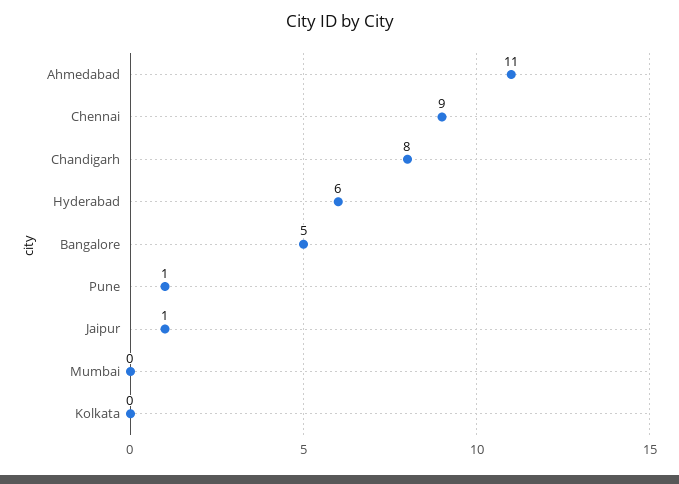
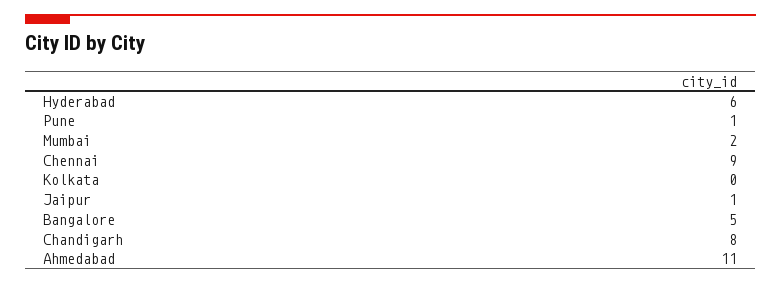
Mumbai: 0 -> 2

